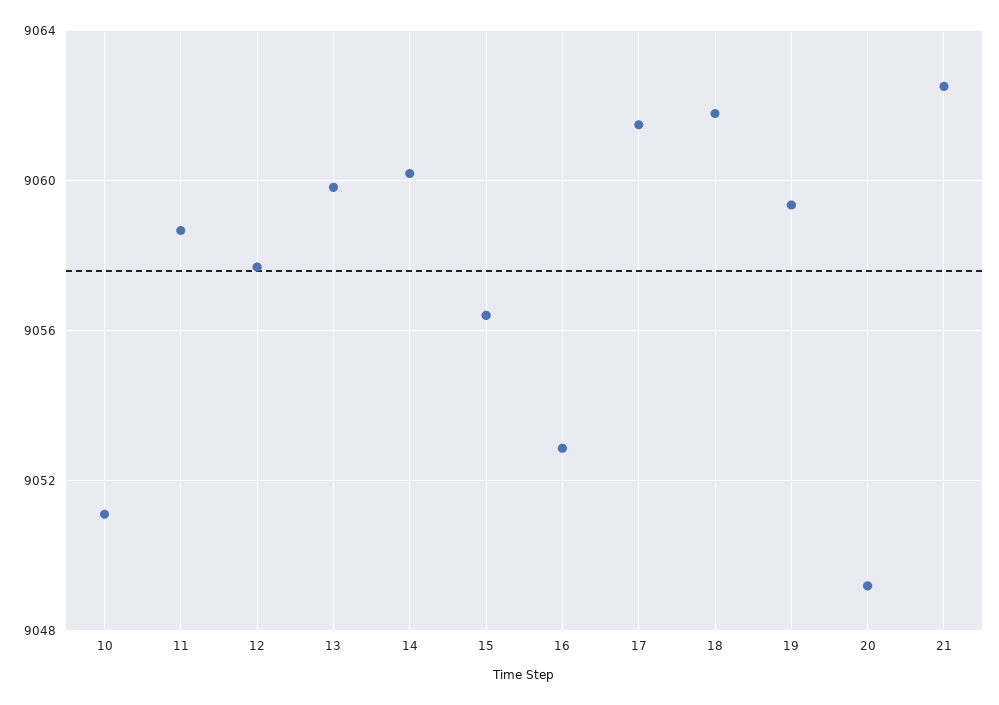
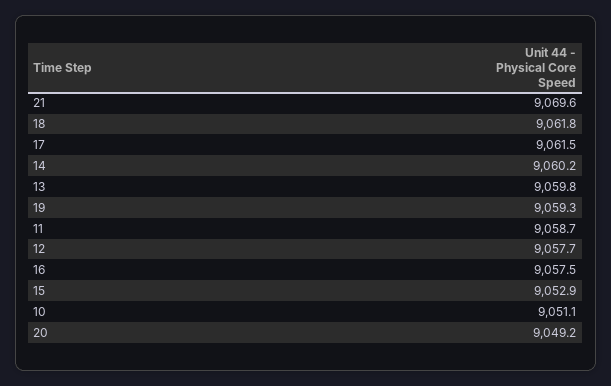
15: 9056.5 -> 9052.9
16: 9053 -> 9057.5
21: 9062.5 -> 9069.6

